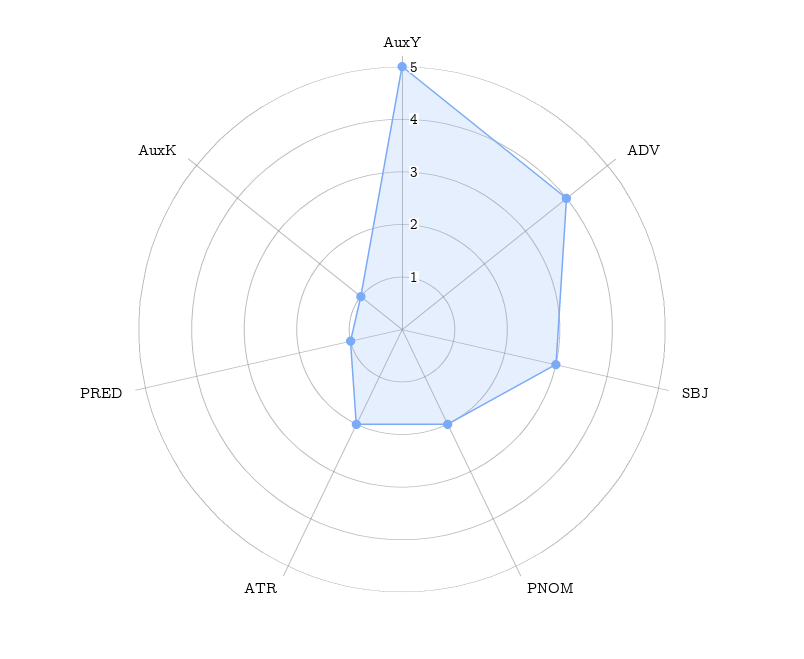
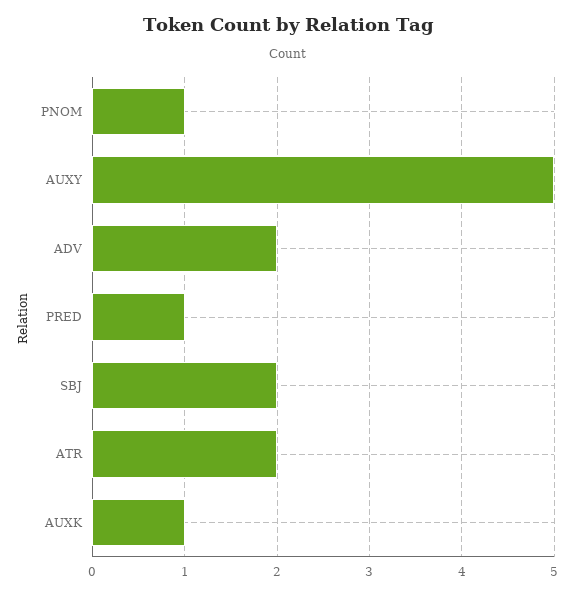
ADV: 4 -> 2
SBJ: 3 -> 2
PNOM: 2 -> 1

